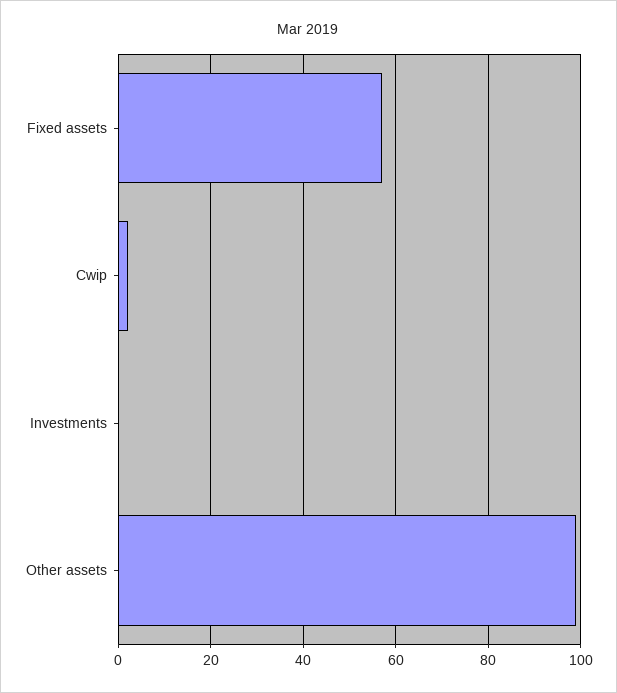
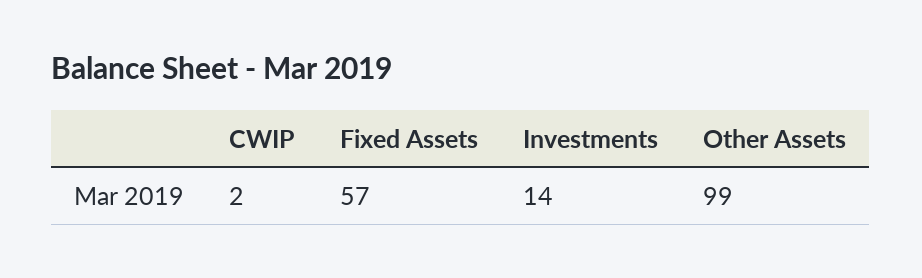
Investments: 0 -> 14

